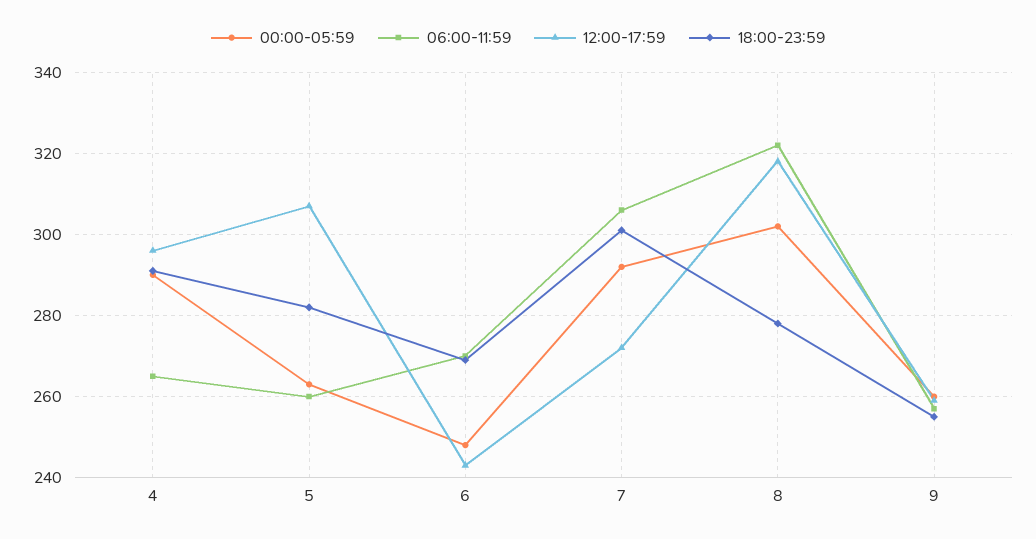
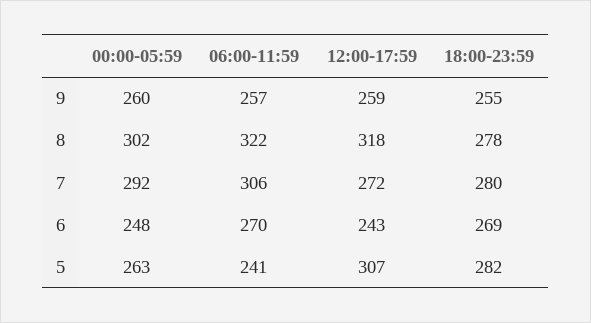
00:00-05:59, 4: 290 -> none
06:00-11:59, 4: 265 -> none
12:00-17:59, 4: 295 -> none
18:00-23:59, 4: 290 -> none
06:00-11:59, 5: 260 -> 241
18:00-23:59, 7: 300 -> 280

